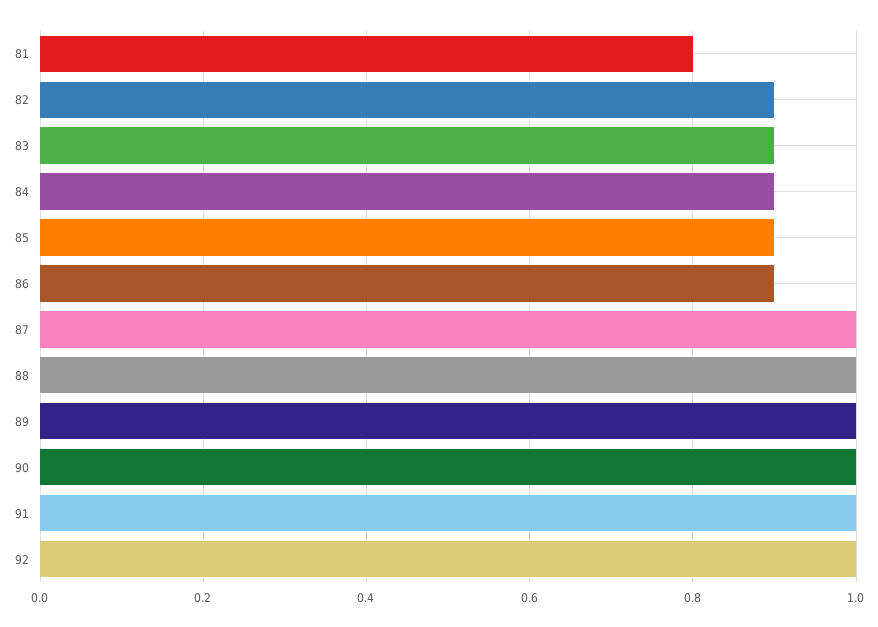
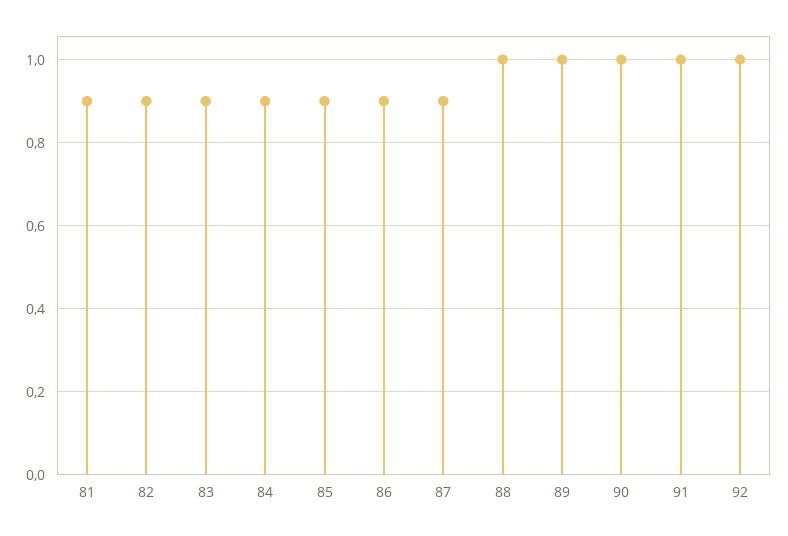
81: 0.8 -> 0.9
87: 1 -> 0.9

